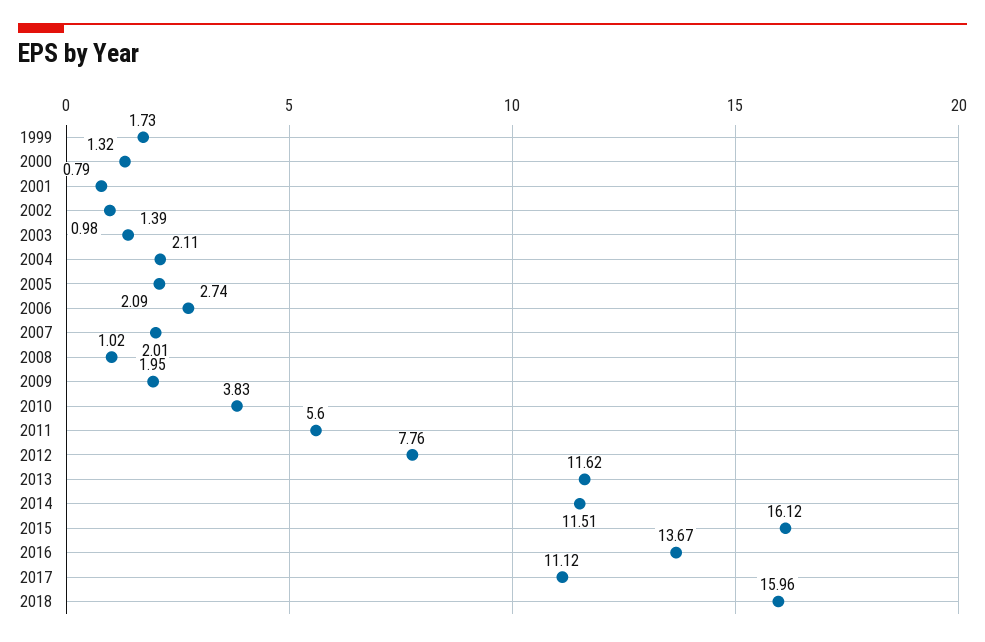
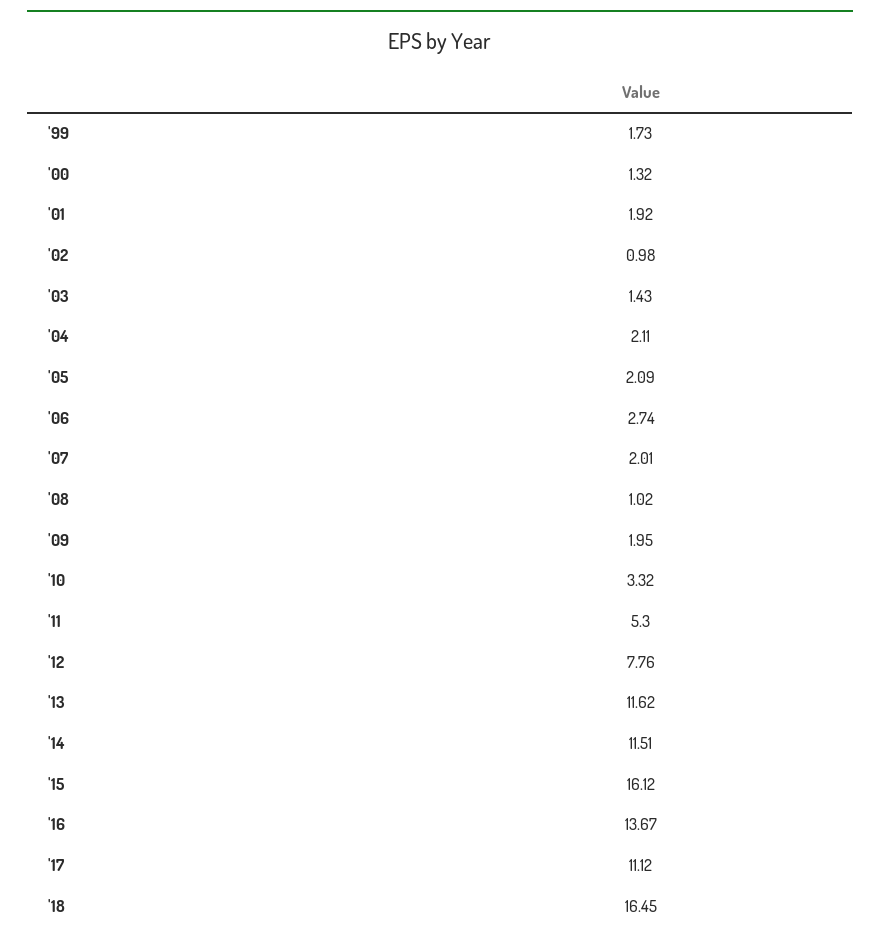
2001: 0.79 -> 1.92
2003: 1.39 -> 1.43
2010: 3.83 -> 3.32
2011: 5.6 -> 5.3
2018: 15.96 -> 16.45

